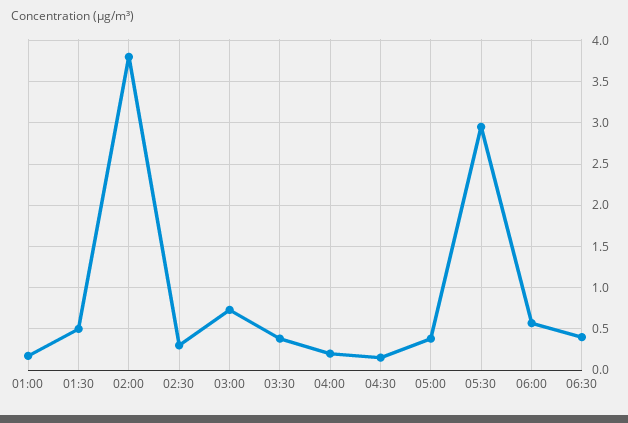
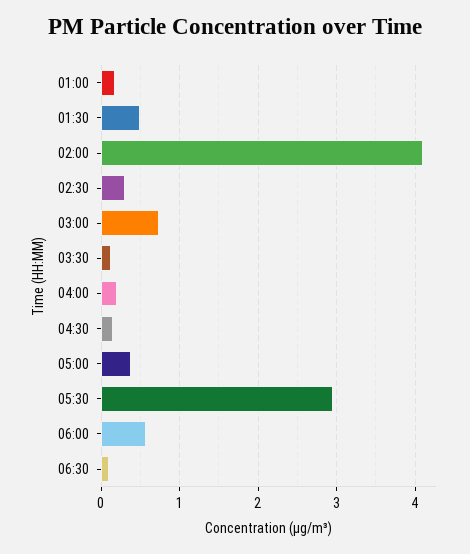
02:00: 3.8 -> 4.1
03:30: 0.4 -> 0.1
06:30: 0.4 -> 0.1

